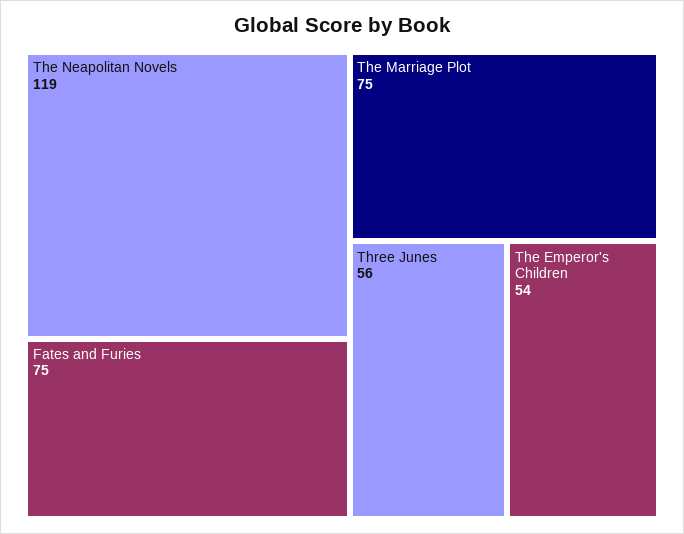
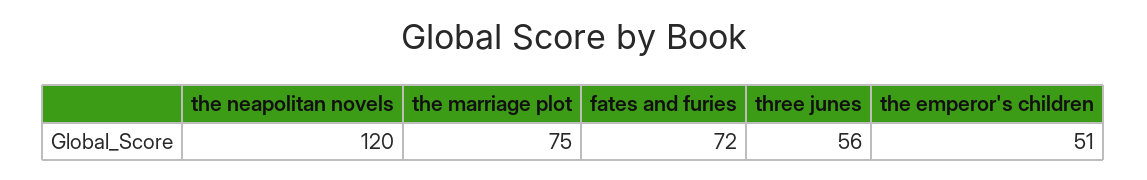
The Neapolitan Novels: 119 -> 120
Fates and Furies: 75 -> 72
The Emperor's Children: 54 -> 51

